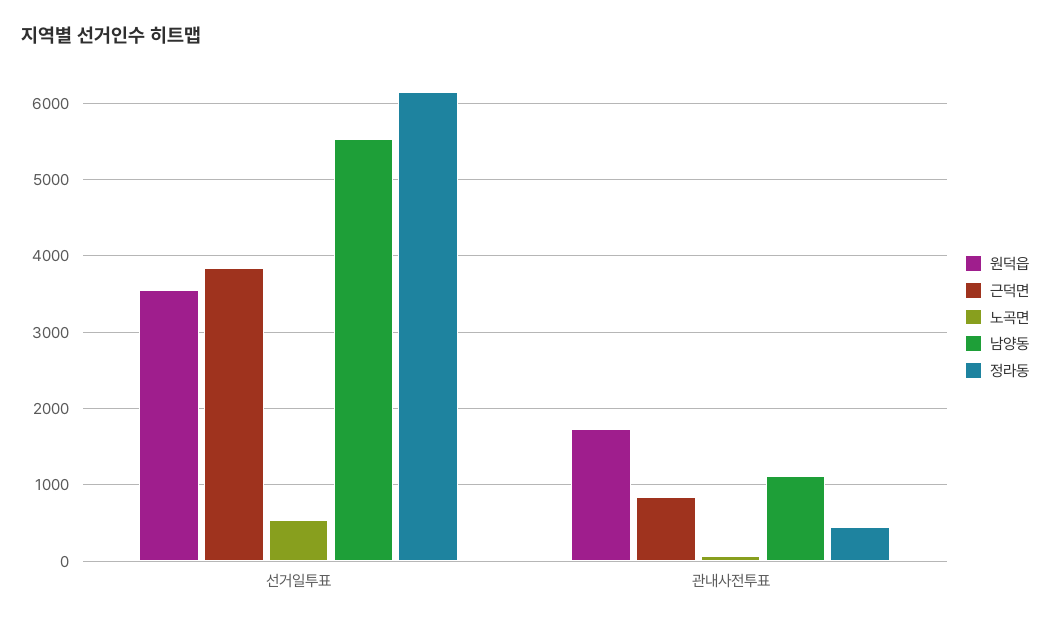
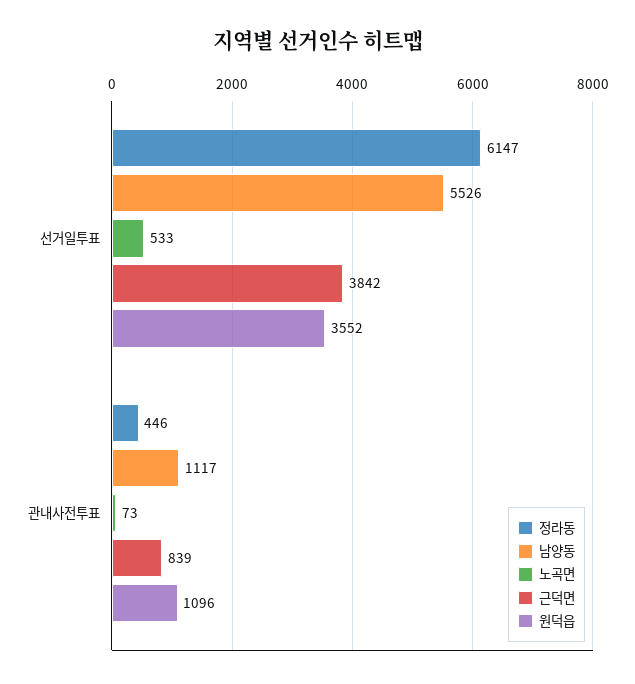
원덕읍, 관내사전투표: 1700 -> 1096

